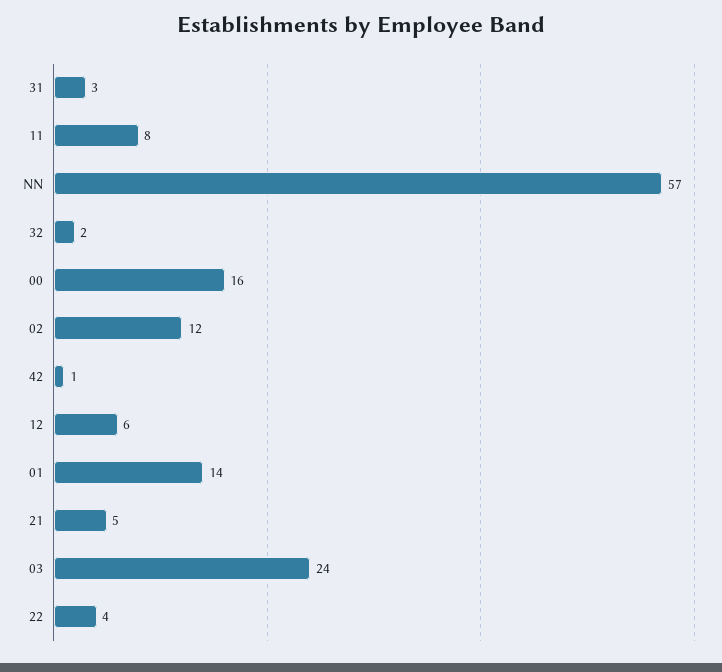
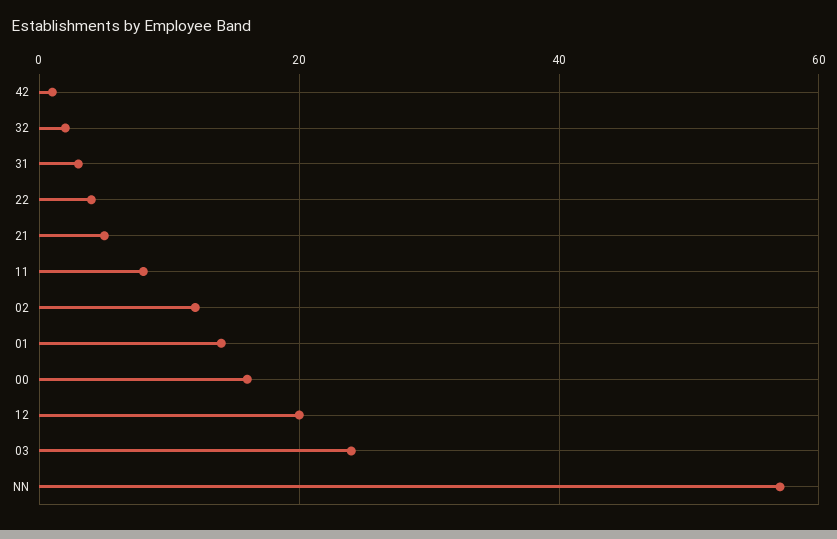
12: 6 -> 20

